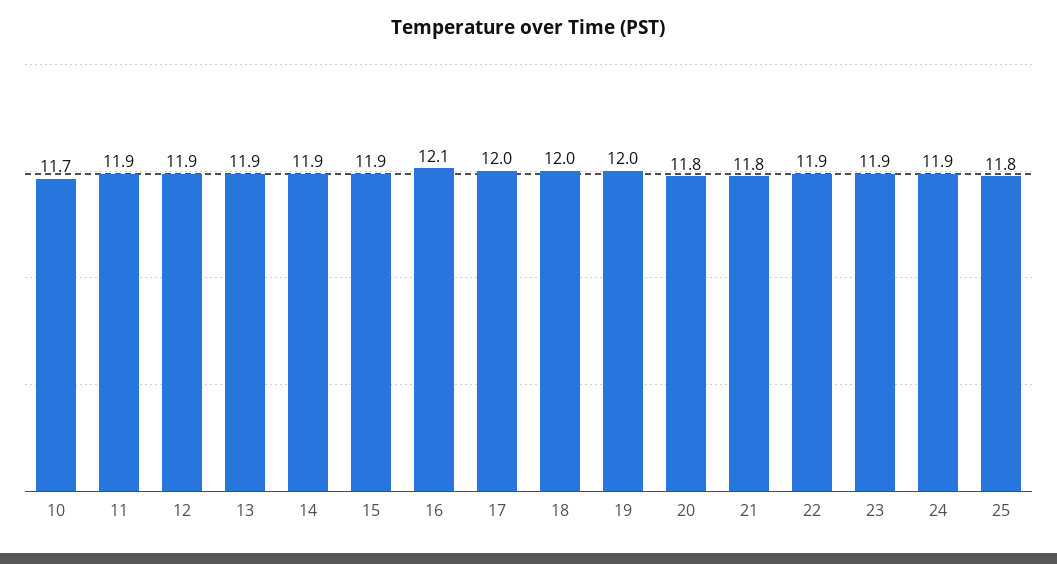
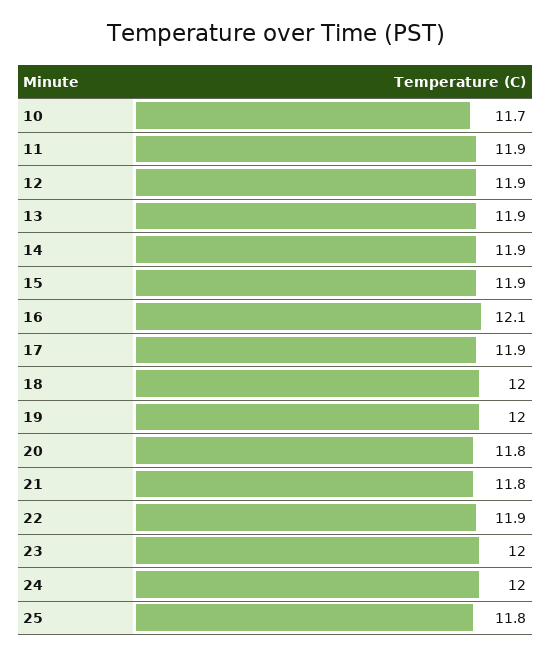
17: 12 -> 11.9
23: 11.9 -> 12
24: 11.9 -> 12

